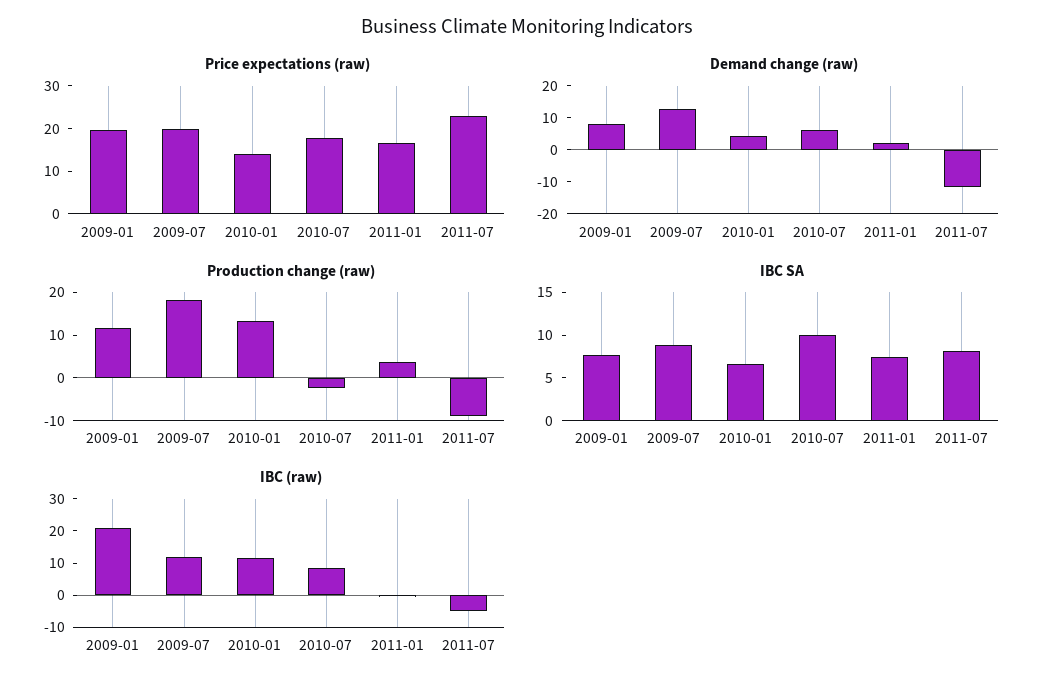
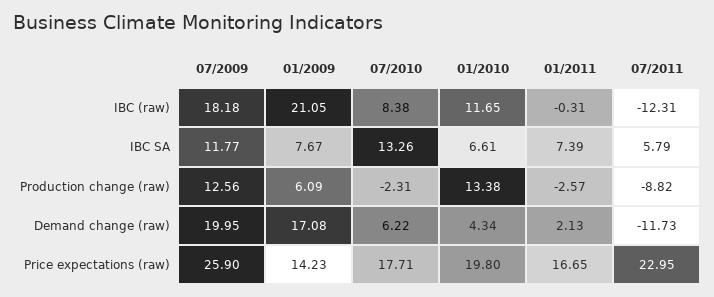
Price expectations (raw), 2009-01: 20 -> 14.23
Price expectations (raw), 2009-07: 20 -> 25.9
Price expectations (raw), 2010-01: 14 -> 19.8
Demand change (raw), 2009-01: 7.5 -> 17.08
Demand change (raw), 2009-07: 12.5 -> 19.95
Production change (raw), 2009-01: 12 -> 6.09
Production change (raw), 2009-07: 18 -> 12.56
Production change (raw), 2011-01: 4 -> -2.57
IBC SA, 2009-07: 9 -> 11.77
IBC SA, 2010-07: 10 -> 13.26
IBC SA, 2011-07: 8 -> 5.79
IBC (raw), 2009-07: 12.5 -> 18.18
IBC (raw), 2011-07: -5 -> -12.31

